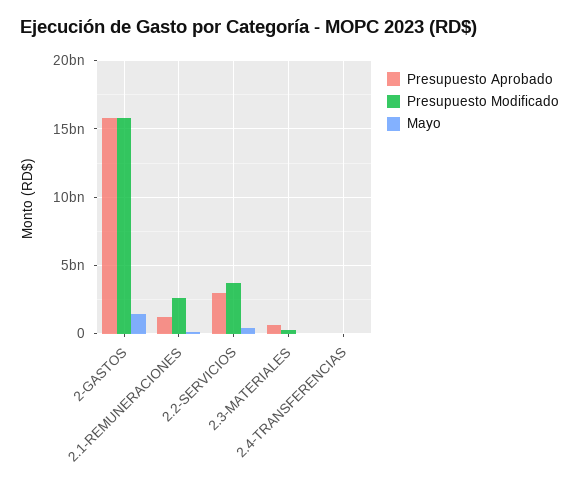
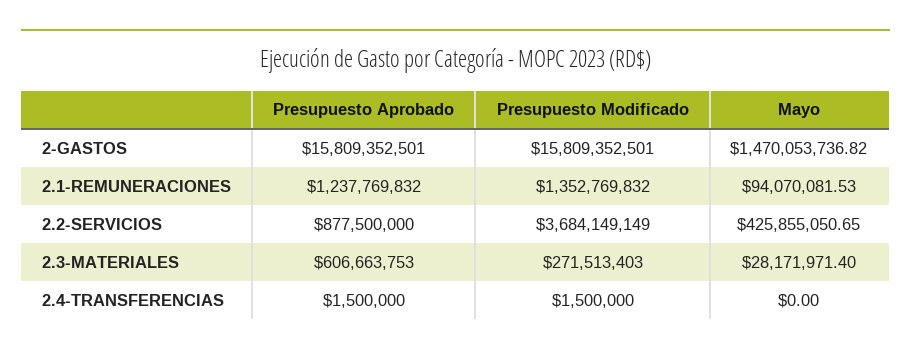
Presupuesto Modificado, 2.1-REMUNERACIONES: 2500000000 -> 1352769832
Presupuesto Aprobado, 2.2-SERVICIOS: 3000000000 -> 877500000

